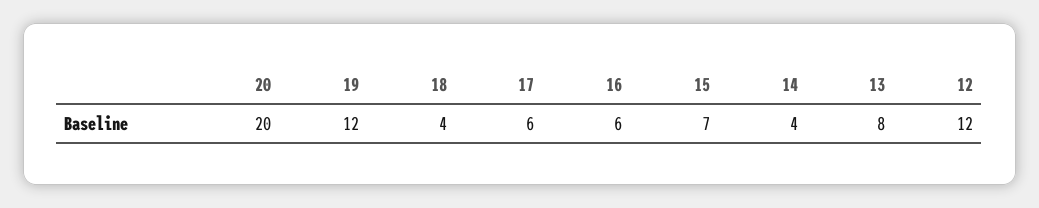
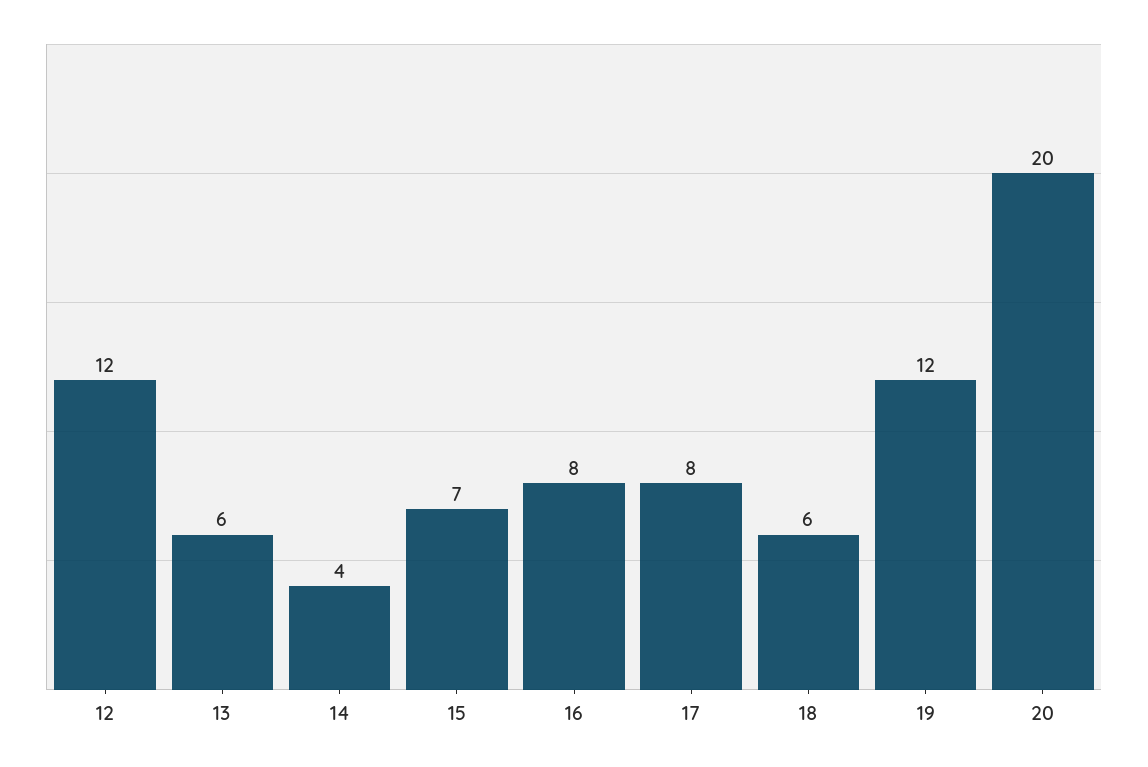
18: 4 -> 6
17: 6 -> 8
16: 6 -> 8
13: 8 -> 6

